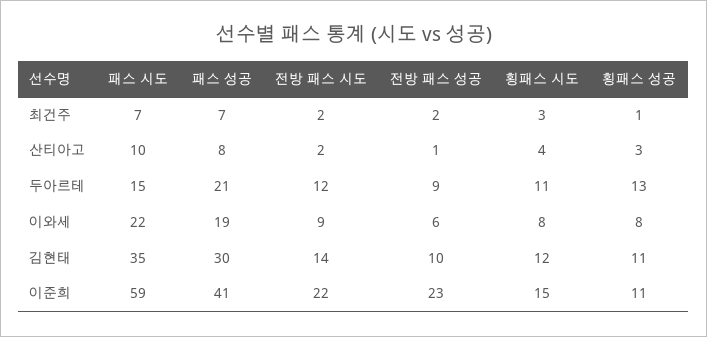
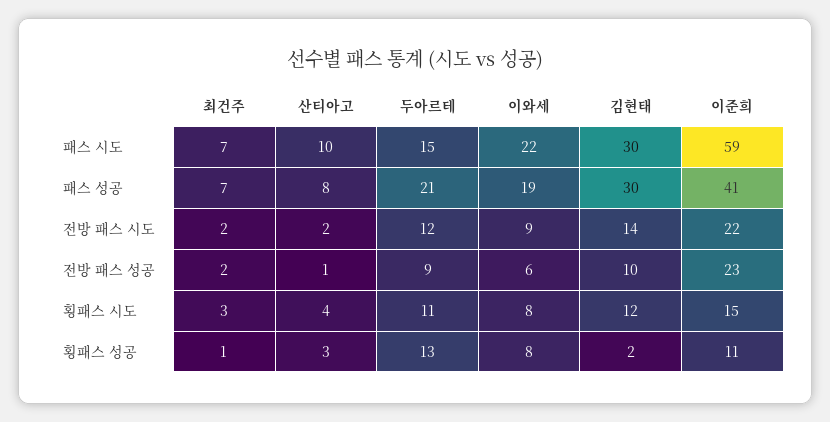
패스 시도, 김현태: 35 -> 30
횡패스 성공, 김현태: 11 -> 2

